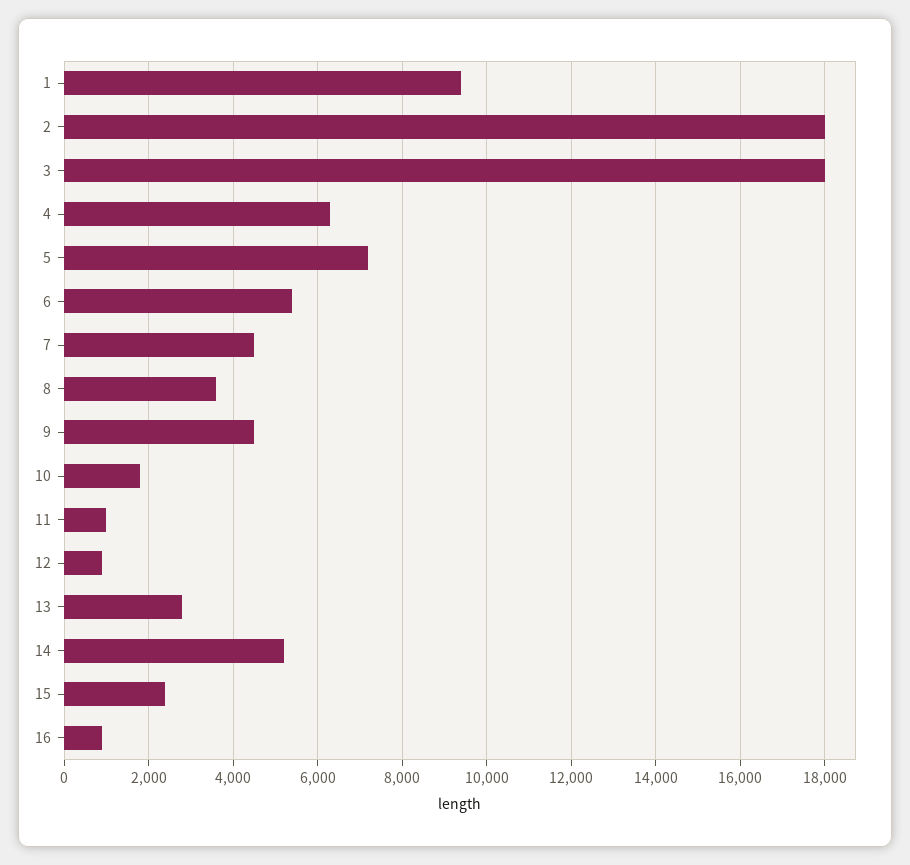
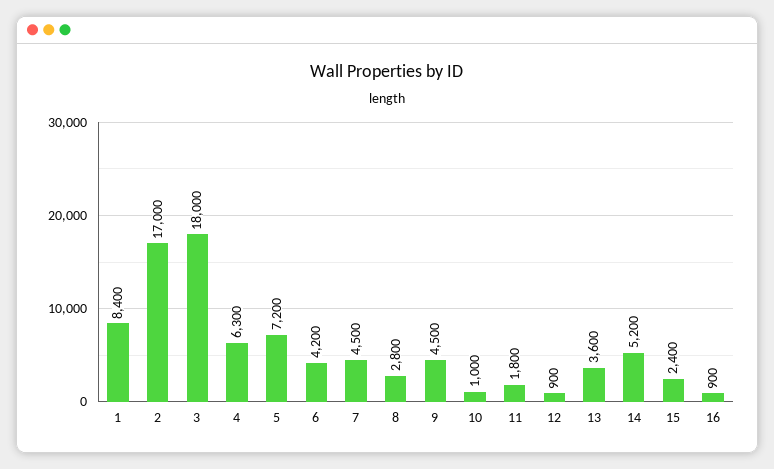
1: 9400 -> 8400
2: 18000 -> 17000
6: 5400 -> 4200
8: 3600 -> 2800
10: 1800 -> 1000
11: 1000 -> 1800
13: 2800 -> 3600

